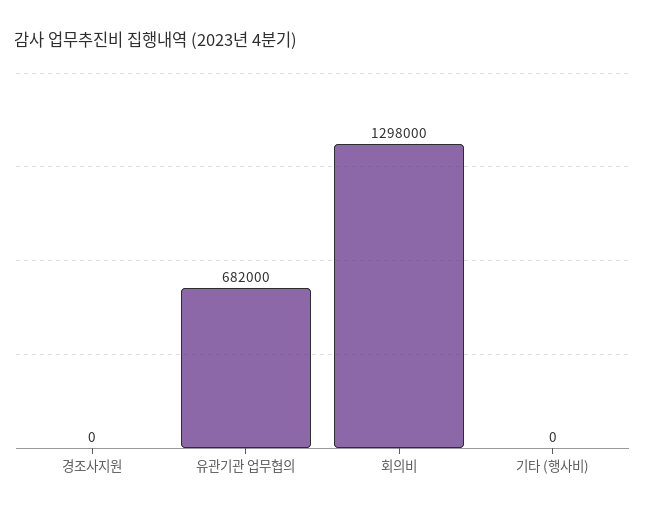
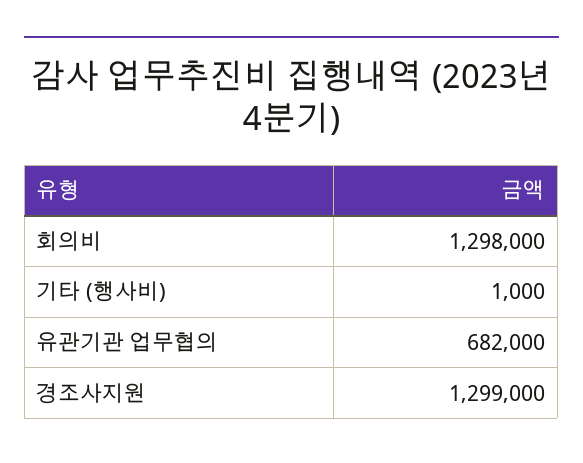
경조사지원: 0 -> 1299000
기타 (행사비): 0 -> 1000

